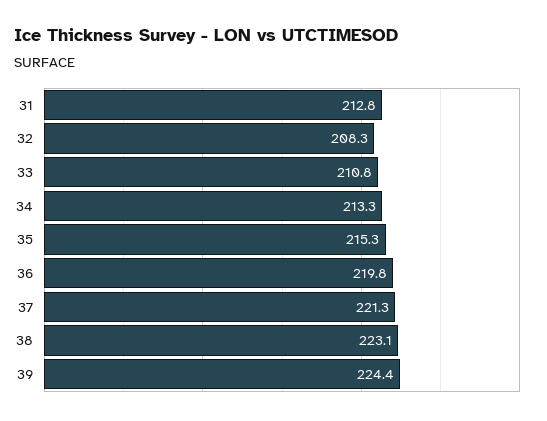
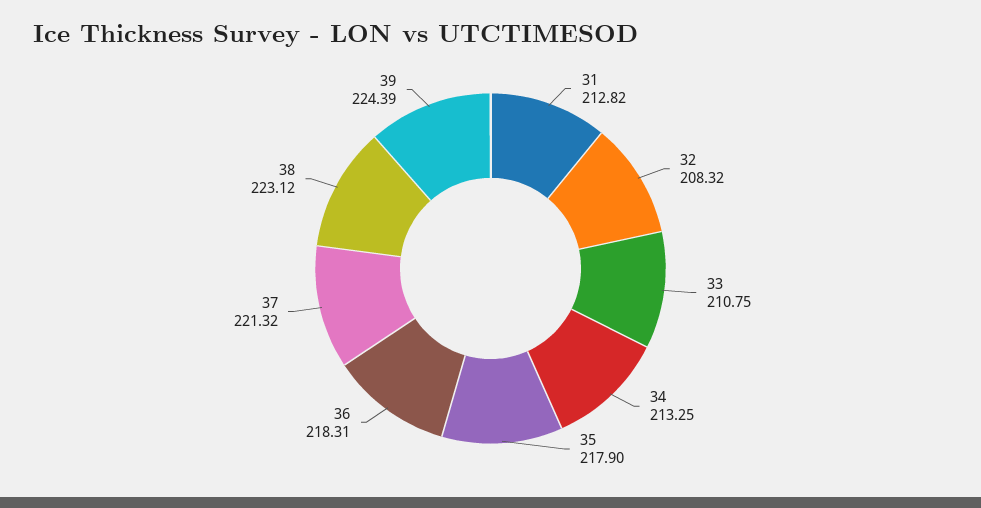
35: 215.3 -> 217.9
36: 219.8 -> 218.31

